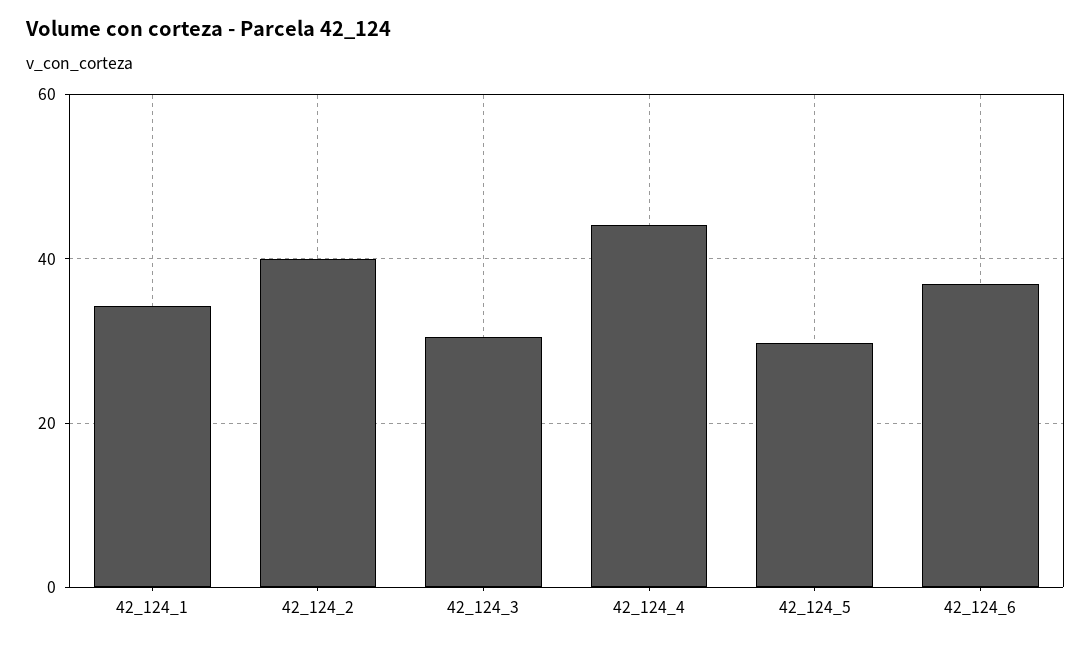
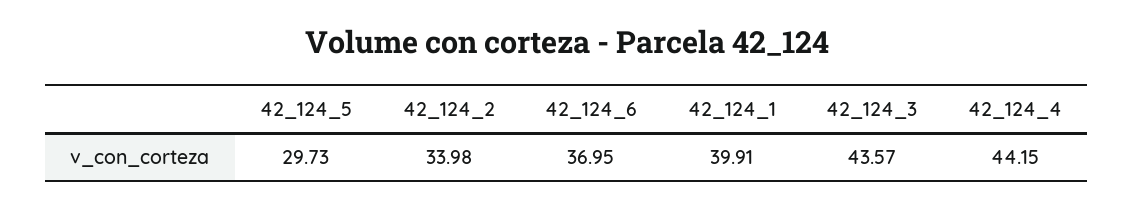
42_124_1: 34 -> 39.91
42_124_2: 40 -> 33.98
42_124_3: 30 -> 43.57

